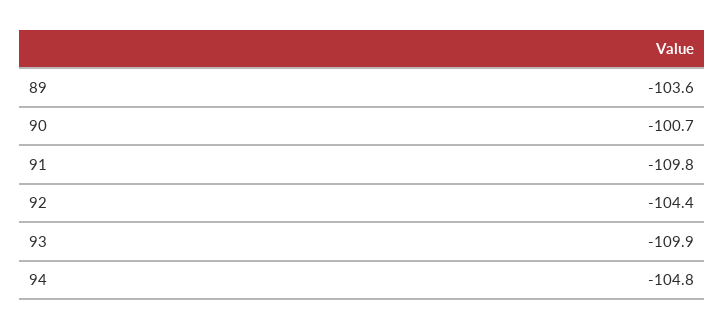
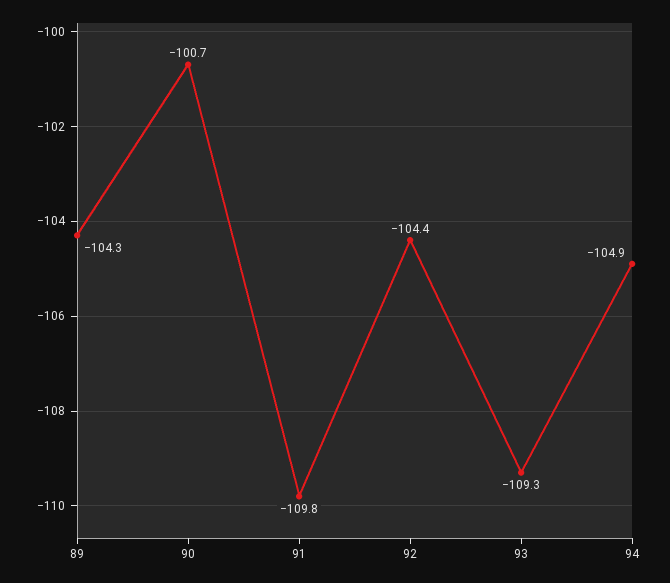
89: -103.6 -> -104.3
93: -109.9 -> -109.3
94: -104.8 -> -104.9

